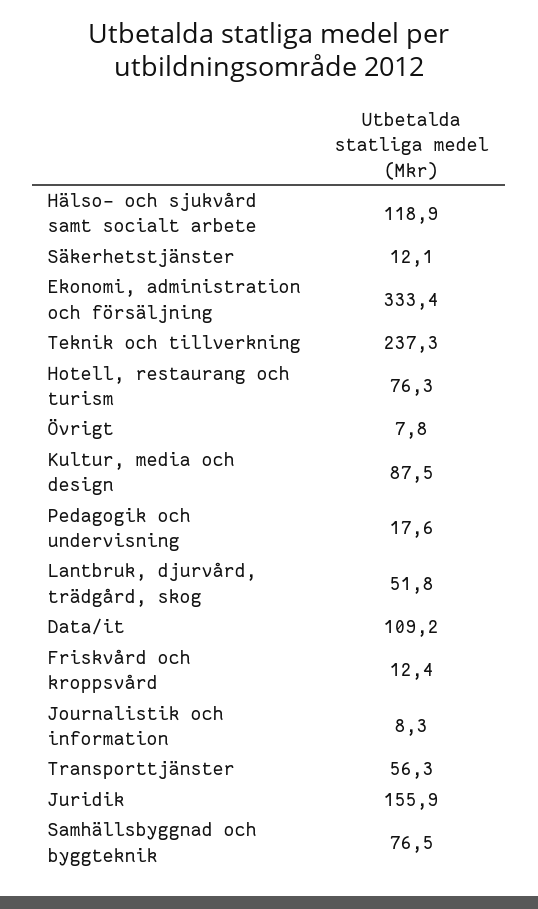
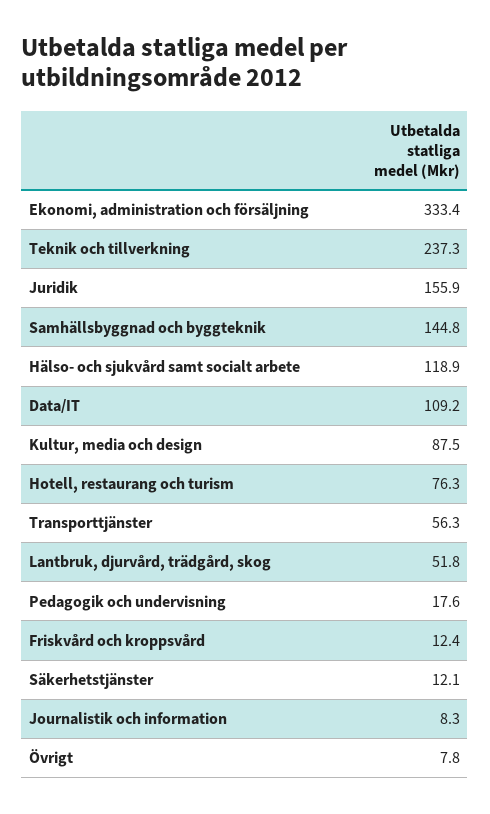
Samhällsbyggnad och byggteknik: 76.5 -> 144.8

